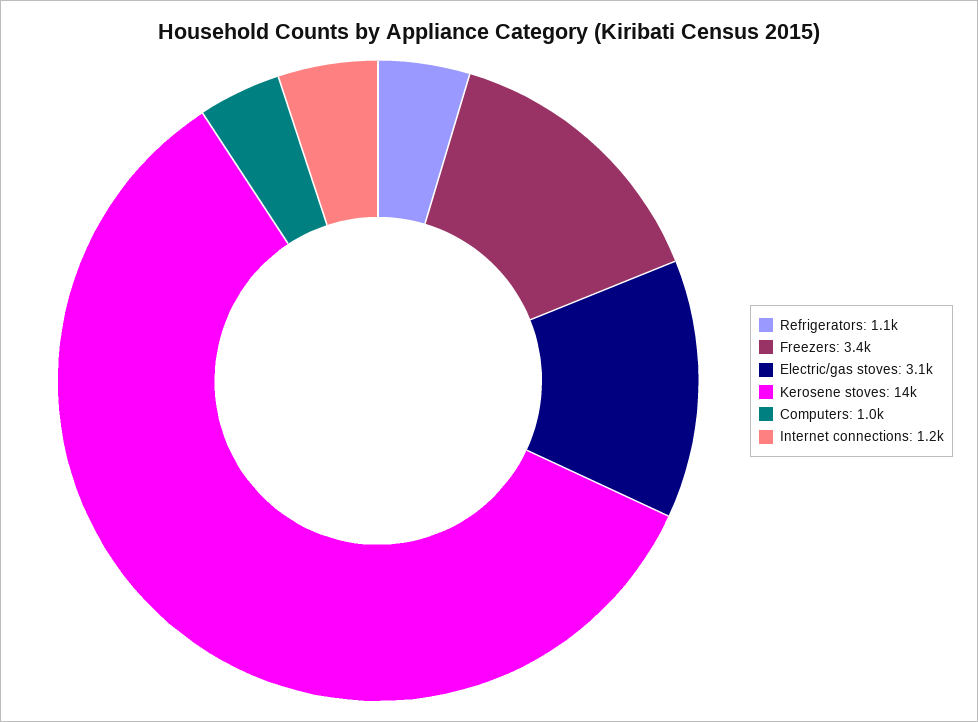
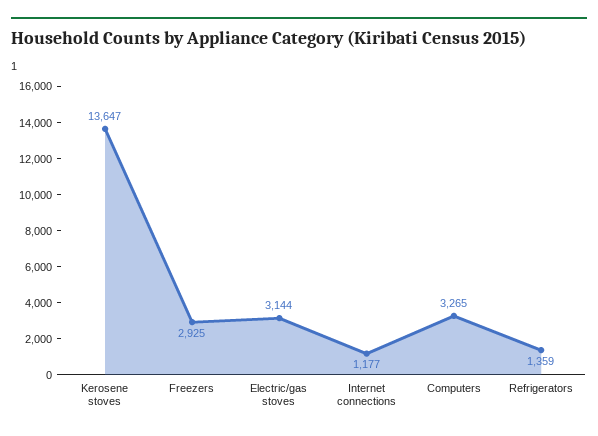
Refrigerators: 1100 -> 1359
Freezers: 3400 -> 2925
Computers: 1000 -> 3265

